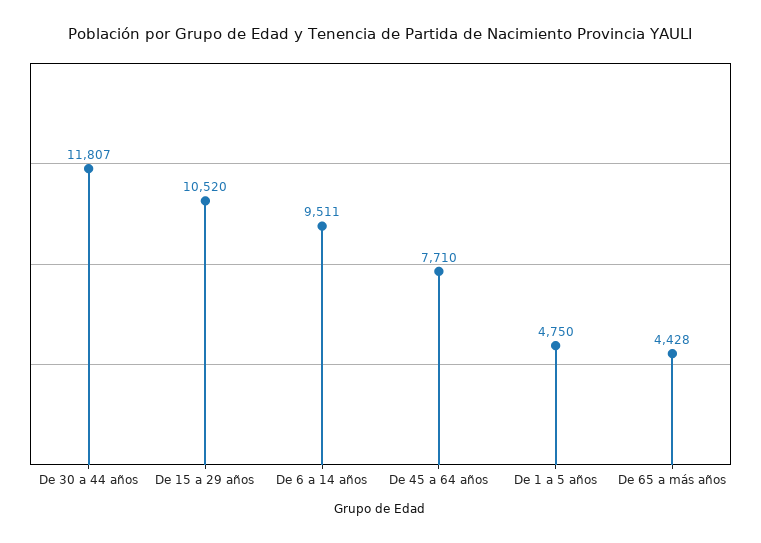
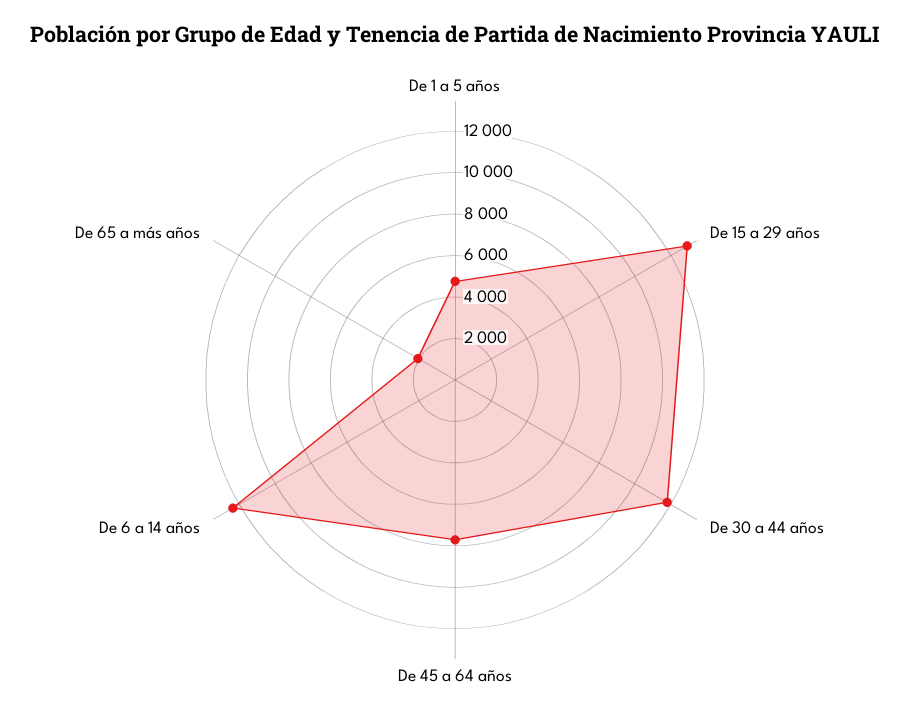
De 15 a 29 años: 10520 -> 13000
De 6 a 14 años: 9511 -> 12500
De 65 a más años: 4428 -> 2000

